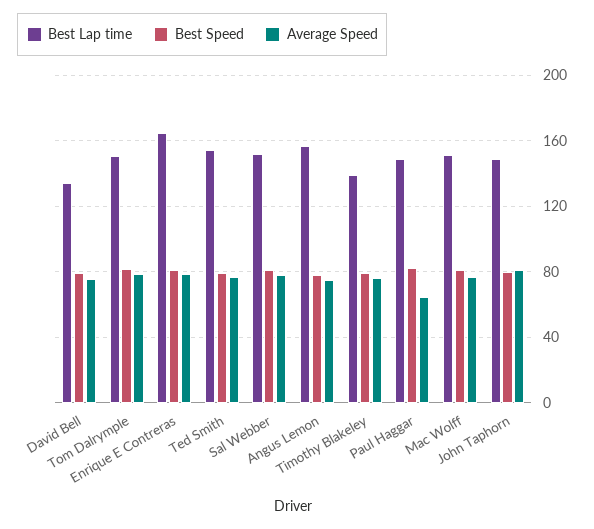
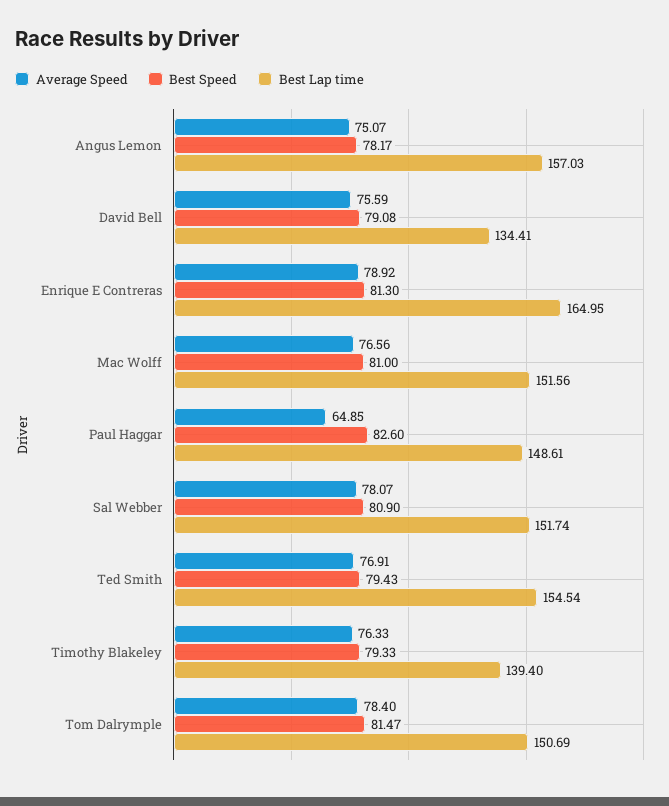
Best Lap time, John Taphorn: 150 -> none
Best Speed, John Taphorn: 80 -> none
Average Speed, John Taphorn: 80 -> none

